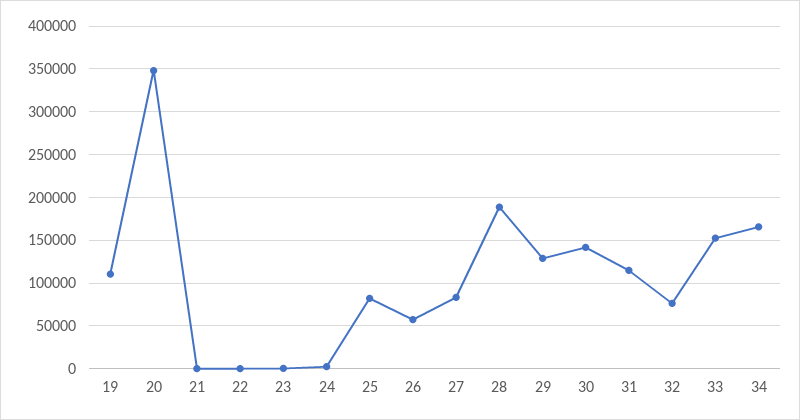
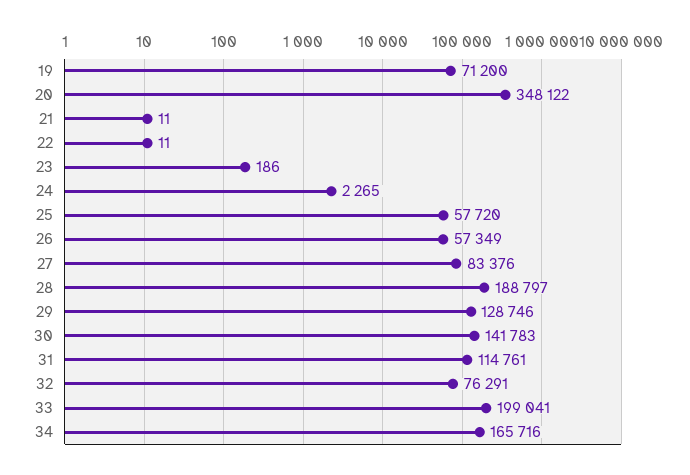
19: 110000 -> 71200
25: 80000 -> 57720
33: 150000 -> 199041

